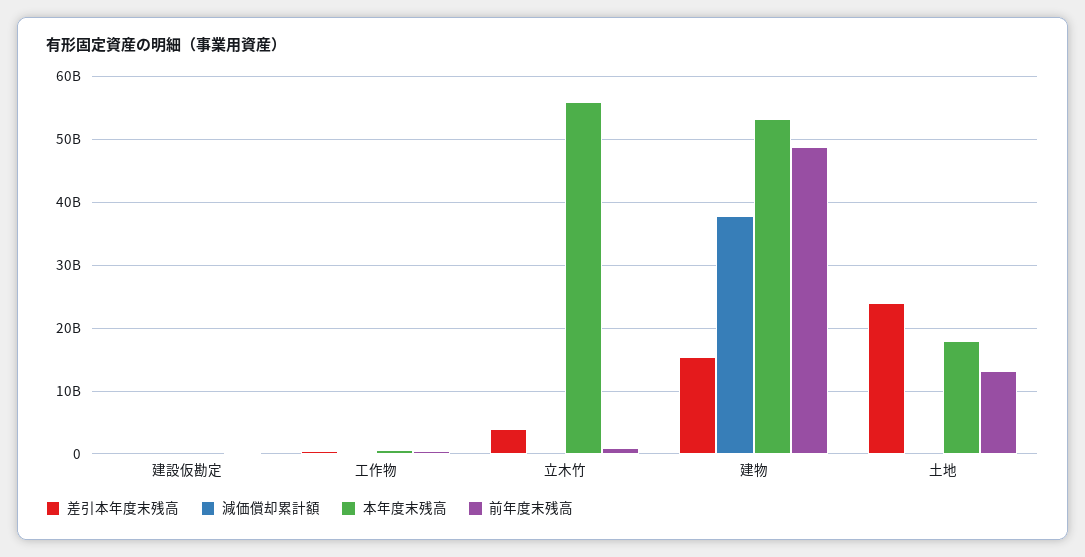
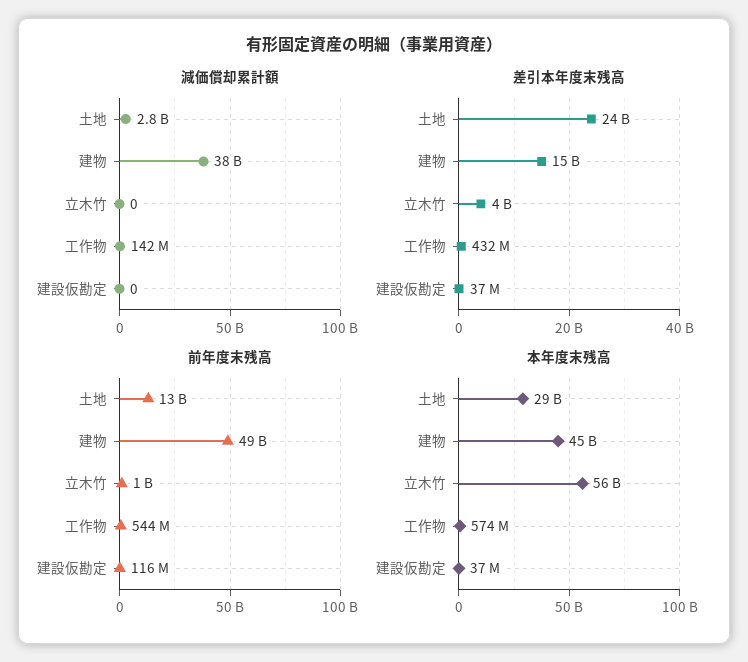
本年度末残高, 建物: 53000000000 -> 45000000000
減価償却累計額, 土地: 0 -> 2800000000
本年度末残高, 土地: 18000000000 -> 29000000000

